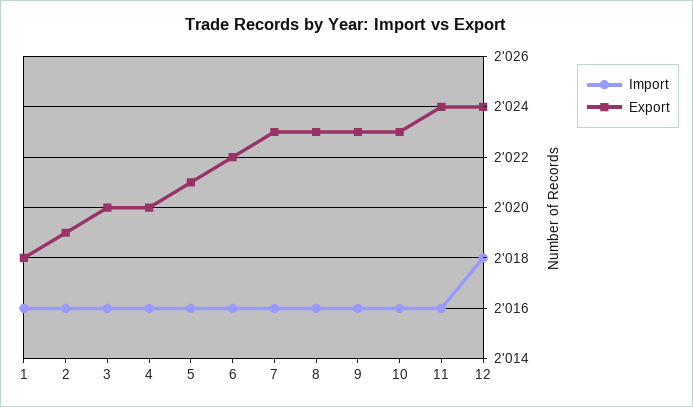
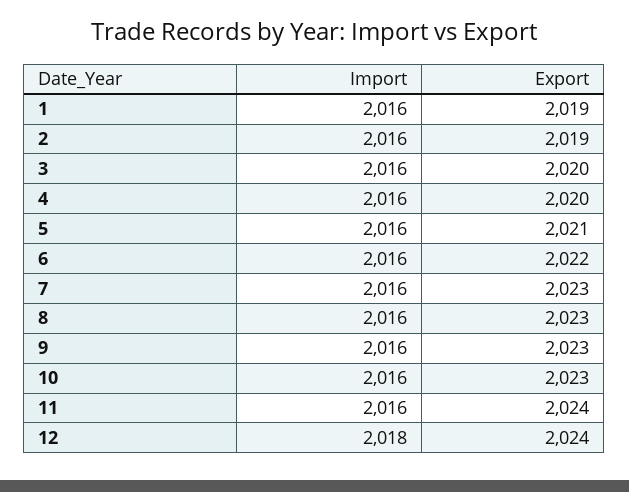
Export, 1: 2018 -> 2019

